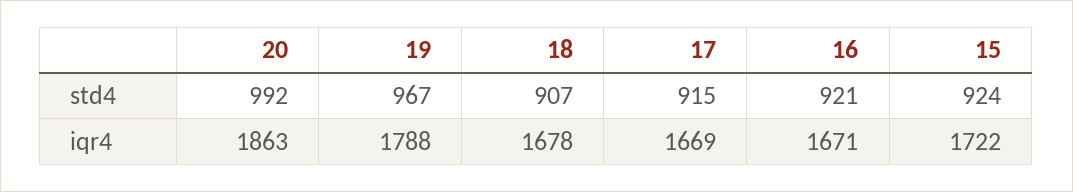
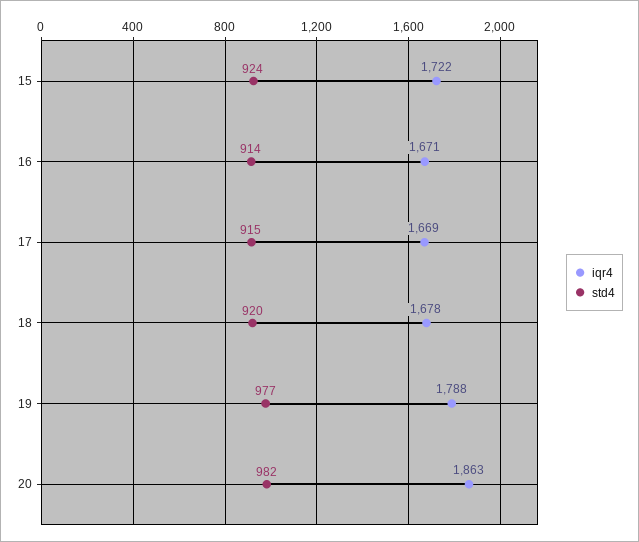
std4, 20: 992 -> 982
std4, 19: 967 -> 977
std4, 18: 907 -> 920
std4, 16: 921 -> 914

